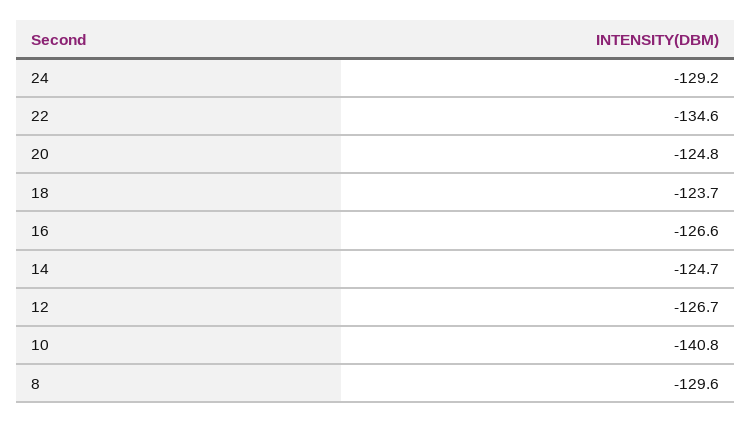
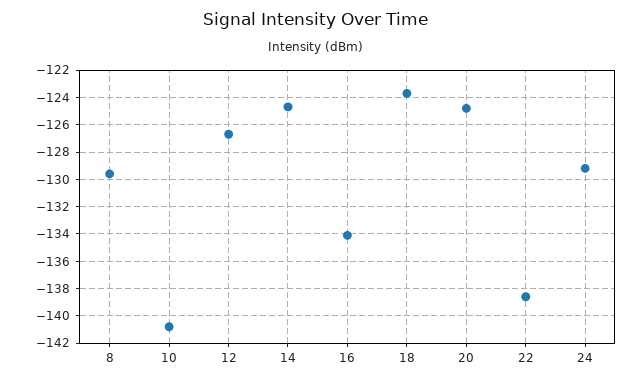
22: -134.6 -> -138.5
16: -126.6 -> -134

